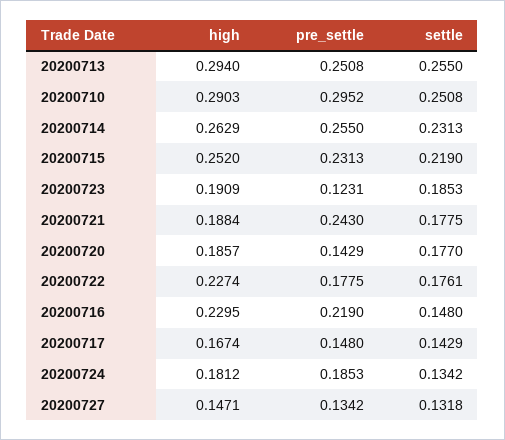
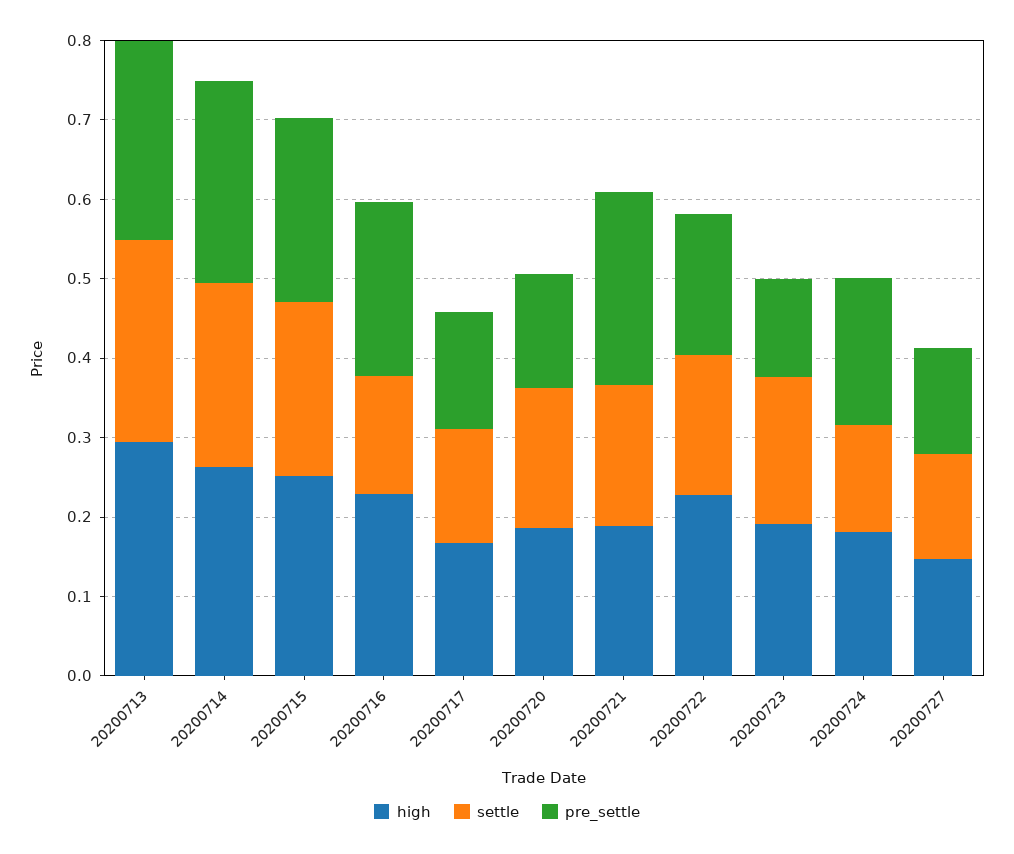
high, 20200710: 0.2903 -> none
pre_settle, 20200710: 0.2952 -> none
settle, 20200710: 0.2508 -> none

